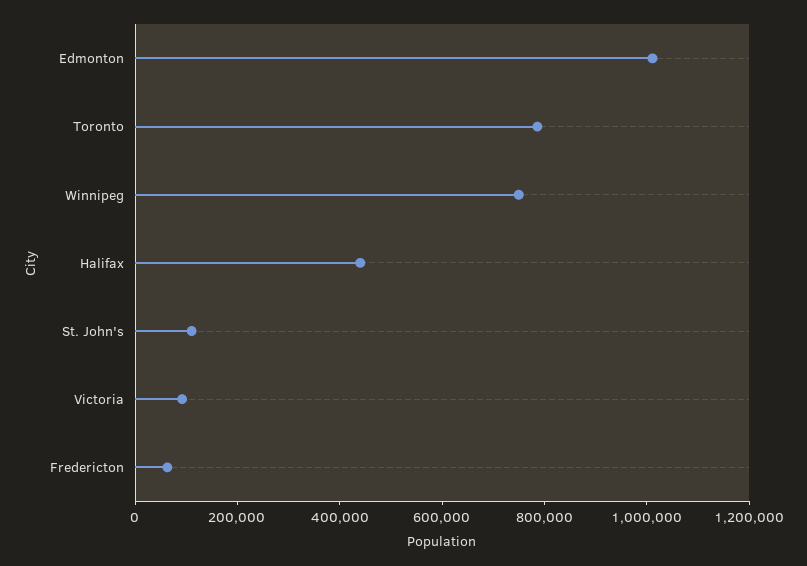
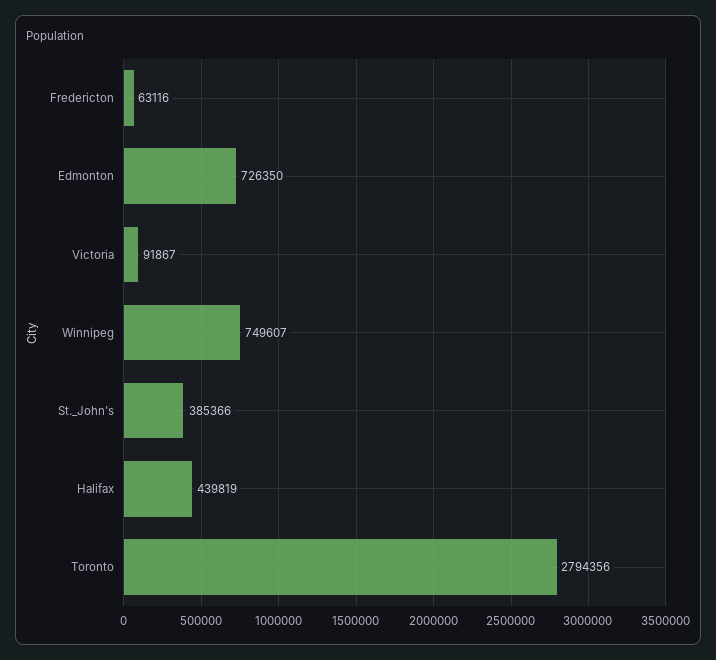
Edmonton: 1000000 -> 726350
Toronto: 800000 -> 2794356
St. John's: 100000 -> 385366

